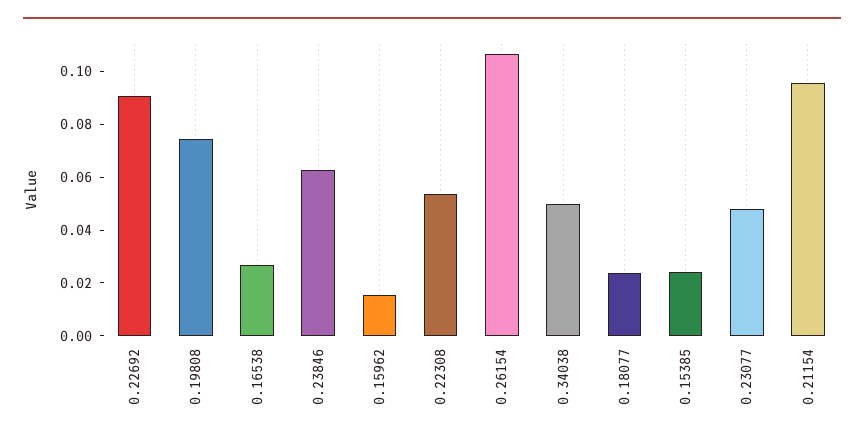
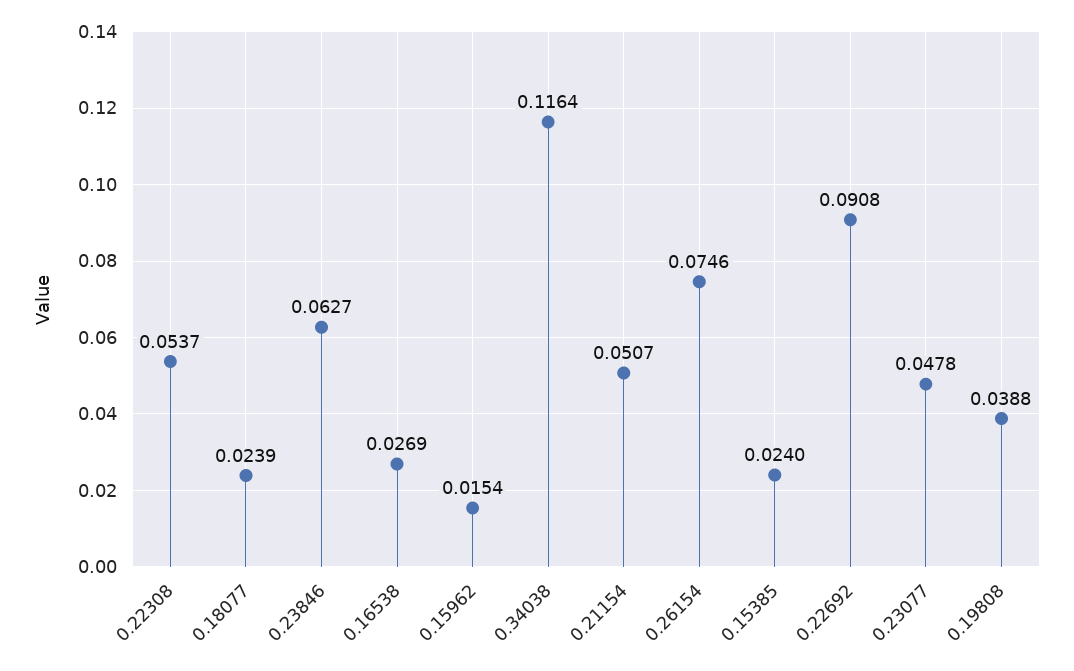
0.19808: 0.075 -> 0.0388
0.26154: 0.105 -> 0.0746
0.34038: 0.05 -> 0.1164
0.21154: 0.095 -> 0.0507

